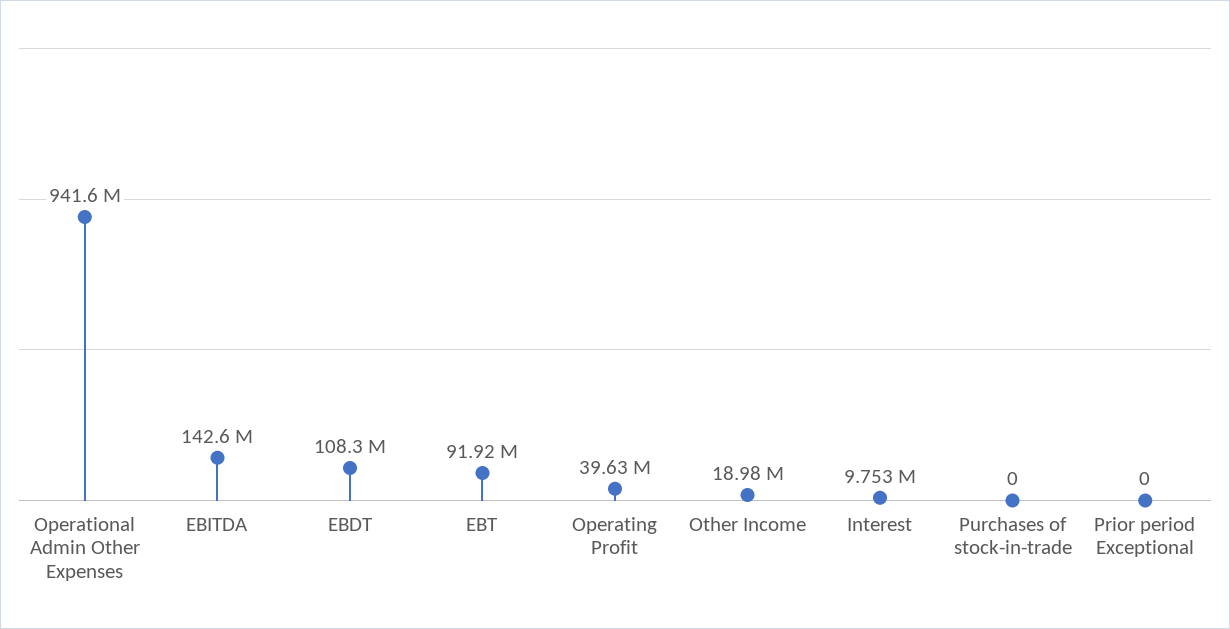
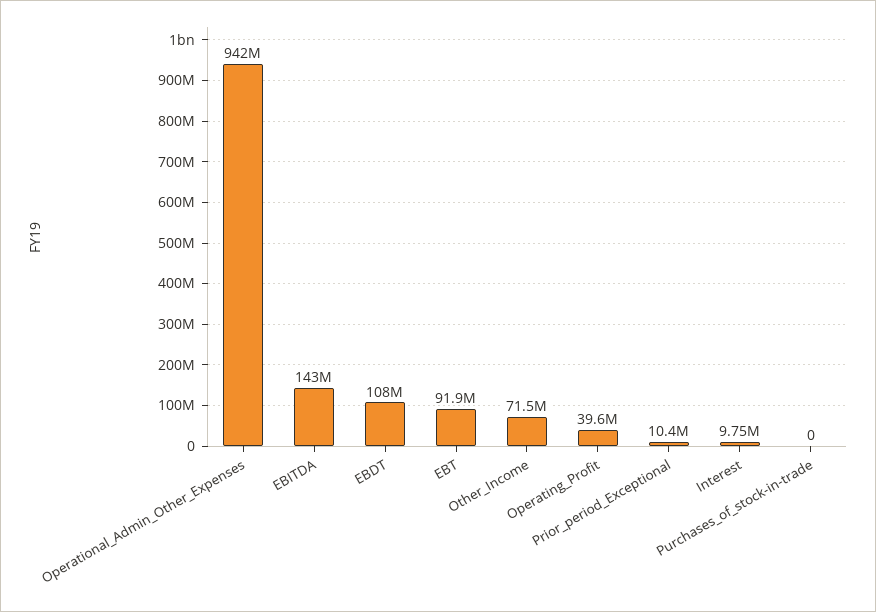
Other Income: 18980000 -> 71500000
Prior period Exceptional: 0 -> 10400000

